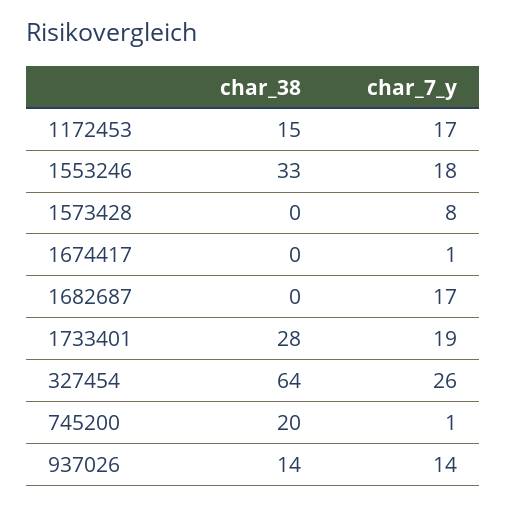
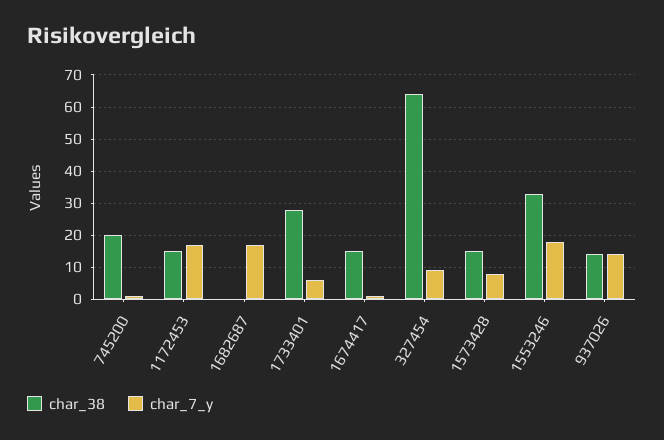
char_38, 1573428: 0 -> 15
char_38, 1674417: 0 -> 15
char_7_y, 1733401: 19 -> 5
char_7_y, 327454: 26 -> 10

